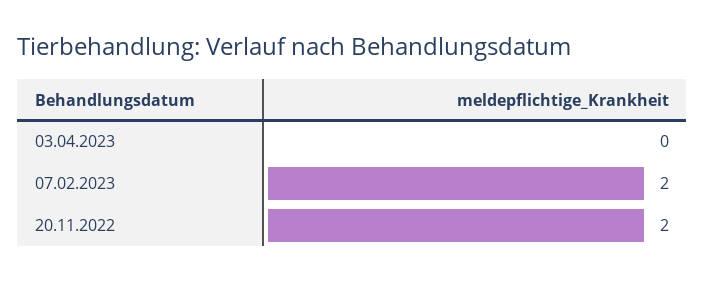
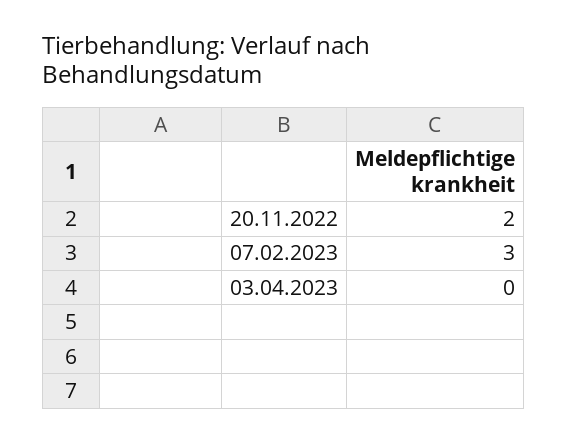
07.02.2023: 2 -> 3

